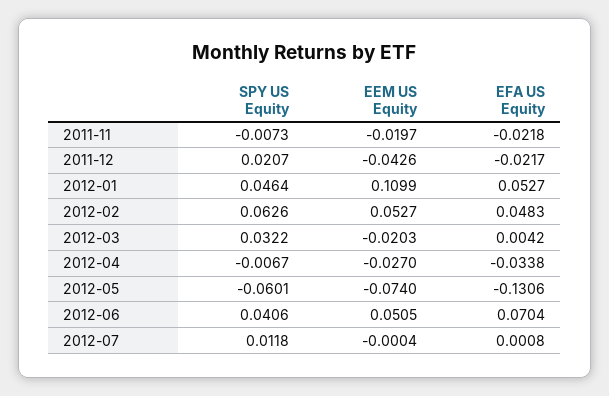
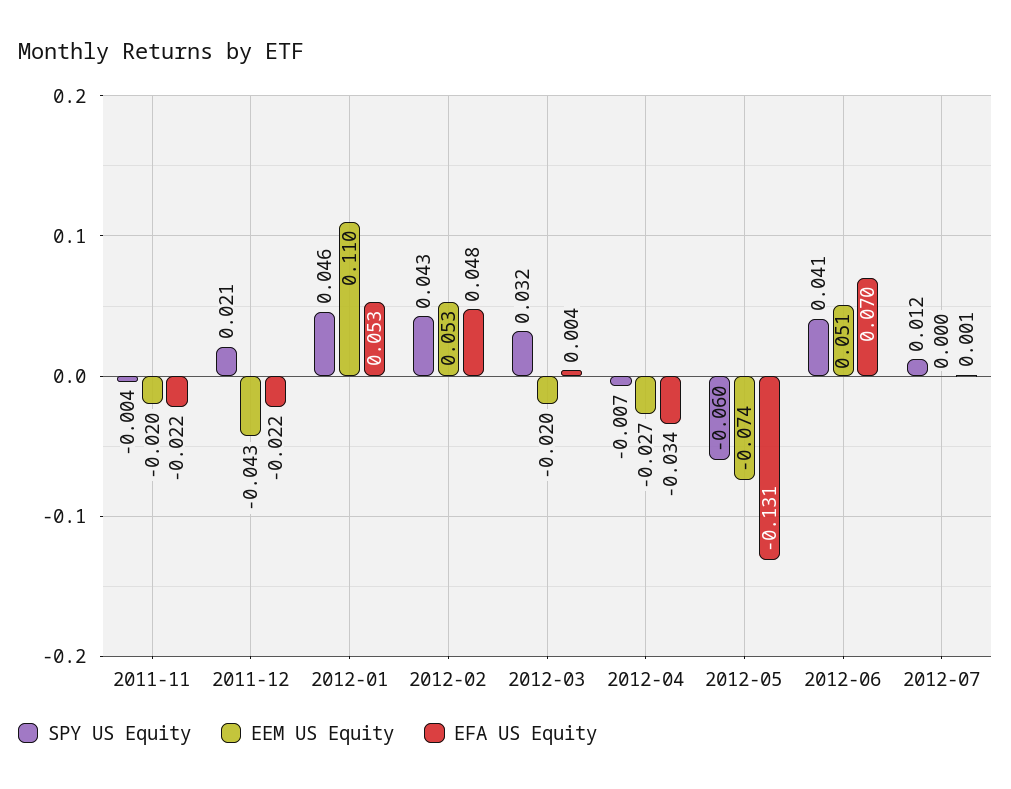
SPY US Equity, 2011-11: -0.0073 -> -0.004
SPY US Equity, 2012-02: 0.0626 -> 0.043

